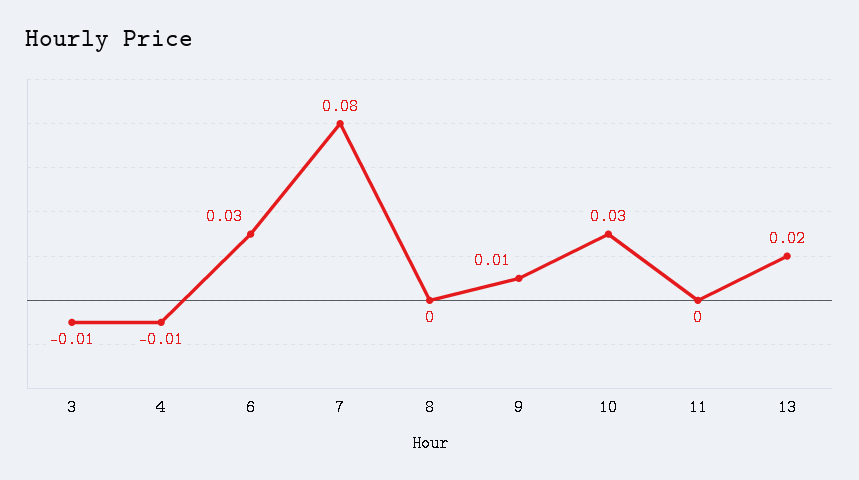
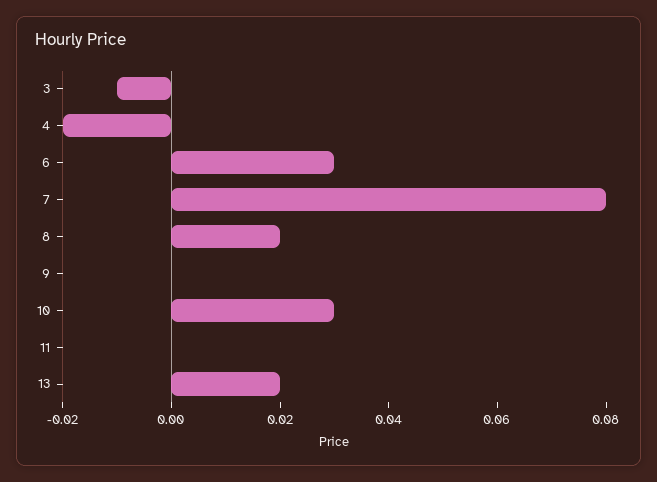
4: -0.01 -> -0.02
8: 0 -> 0.02
9: 0.01 -> 0

